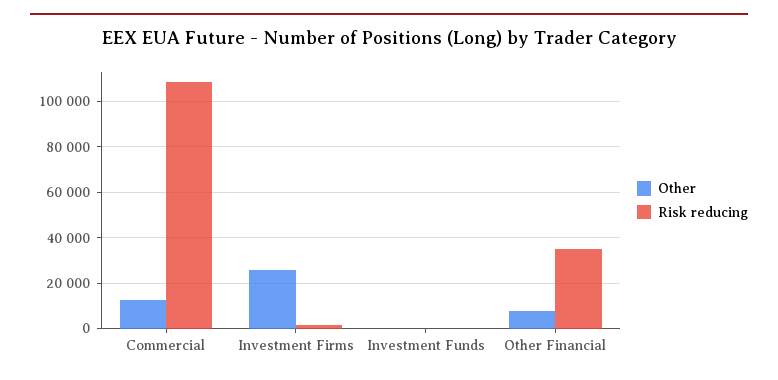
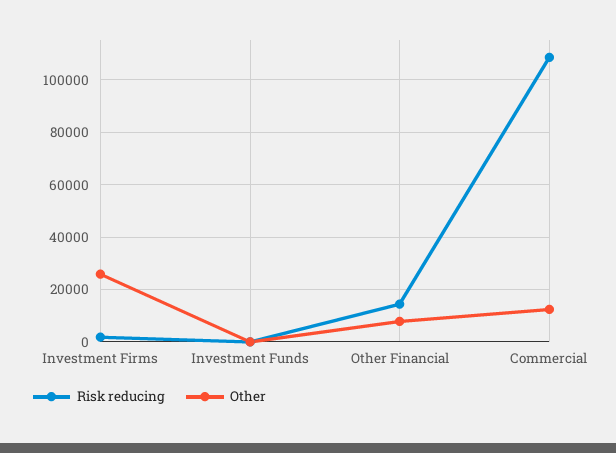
Risk reducing, Other Financial: 35000 -> 15000

